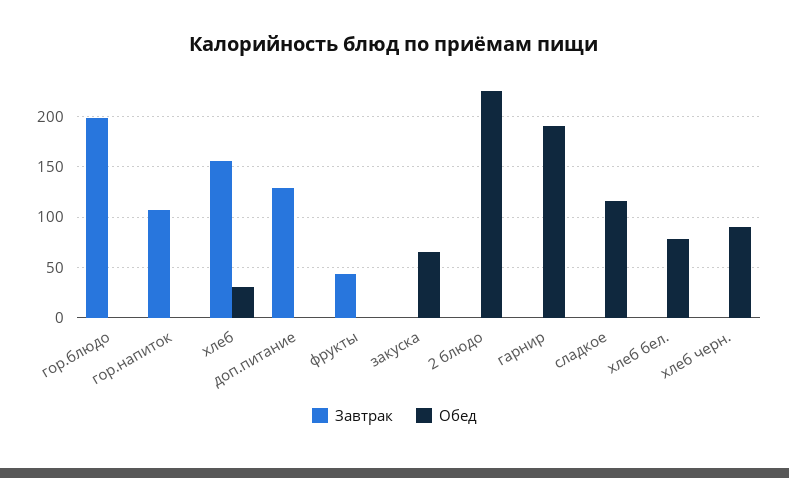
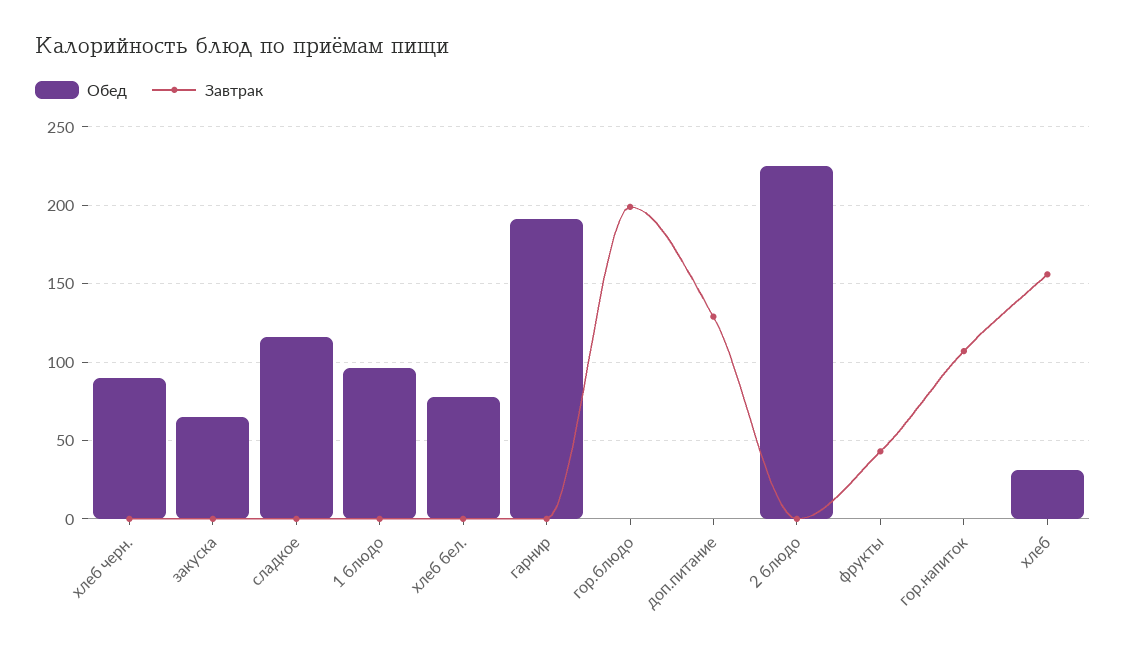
Обед, 1 блюдо: none -> 95
Завтрак, 1 блюдо: none -> 0

